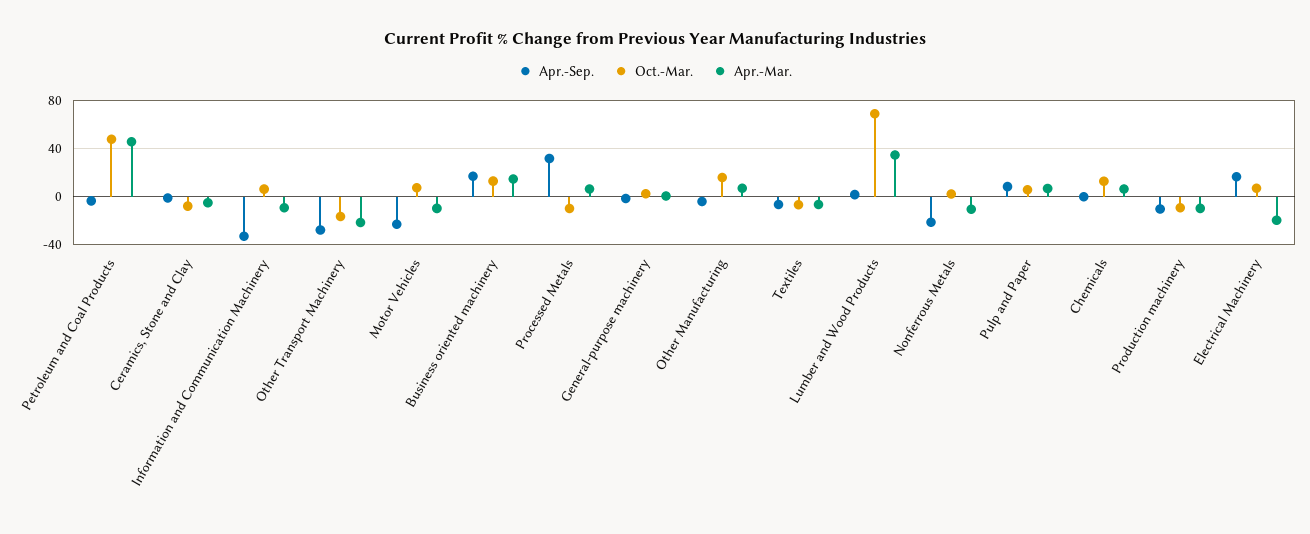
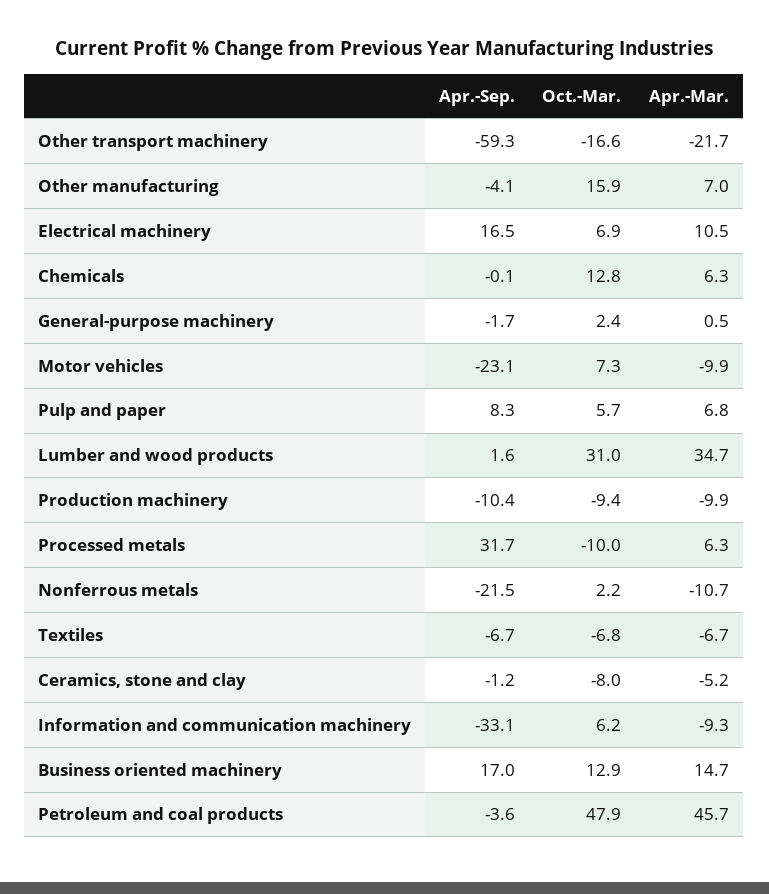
Apr.-Sep., Other Transport Machinery: -30 -> -59.3
Oct.-Mar., Lumber and Wood Products: 70 -> 31
Apr.-Mar., Electrical Machinery: -20 -> 10.5

